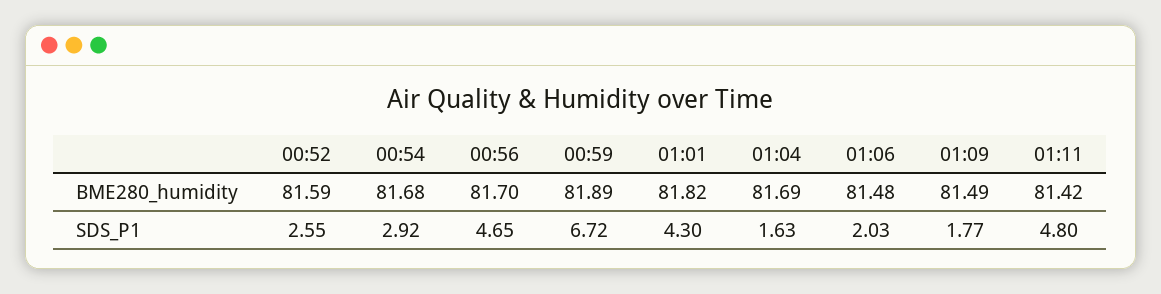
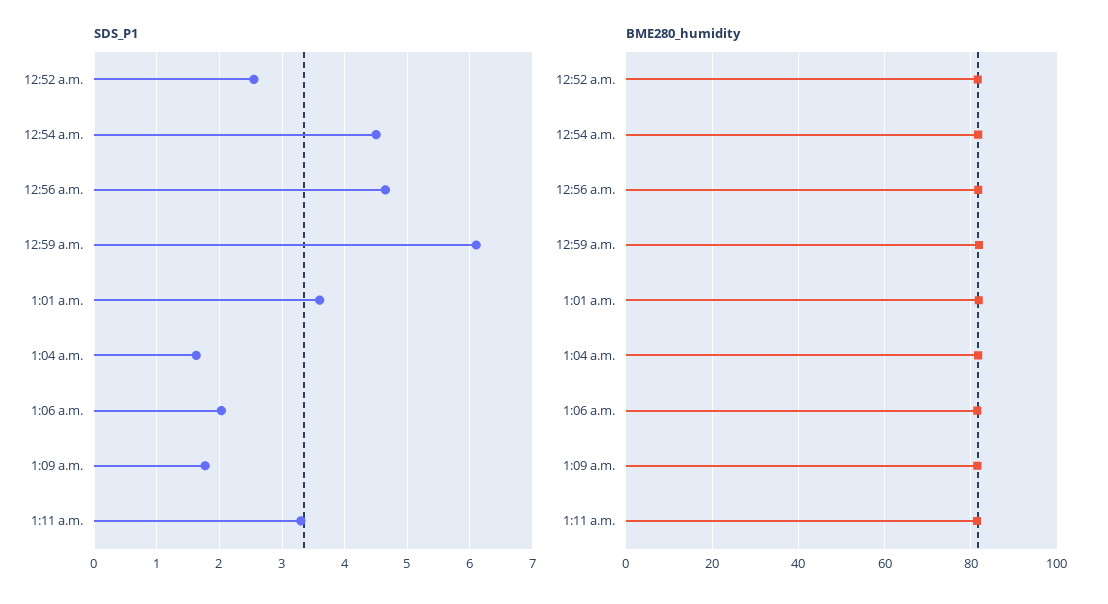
SDS_P1, 00:54: 2.92 -> 4.5
SDS_P1, 00:59: 6.72 -> 6.1
SDS_P1, 01:01: 4.3 -> 3.6
SDS_P1, 01:11: 4.8 -> 3.3

